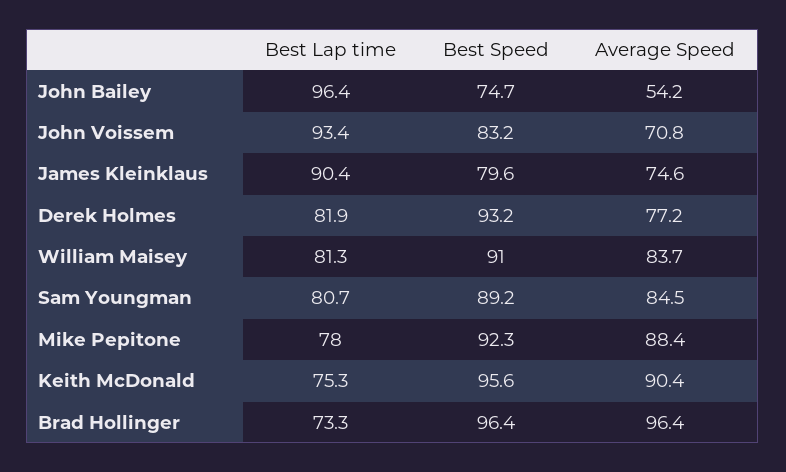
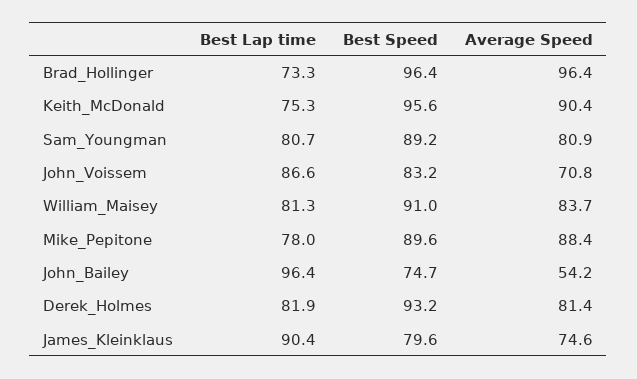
Best Lap time, John Voissem: 93.4 -> 86.6
Average Speed, Derek Holmes: 77.2 -> 81.4
Average Speed, Sam Youngman: 84.5 -> 80.9
Best Speed, Mike Pepitone: 92.3 -> 89.6

